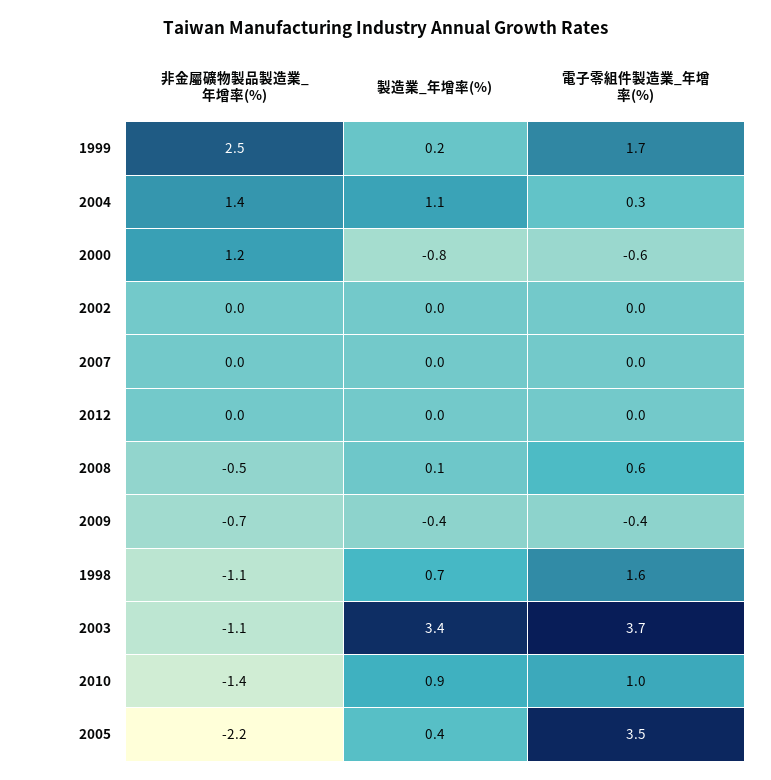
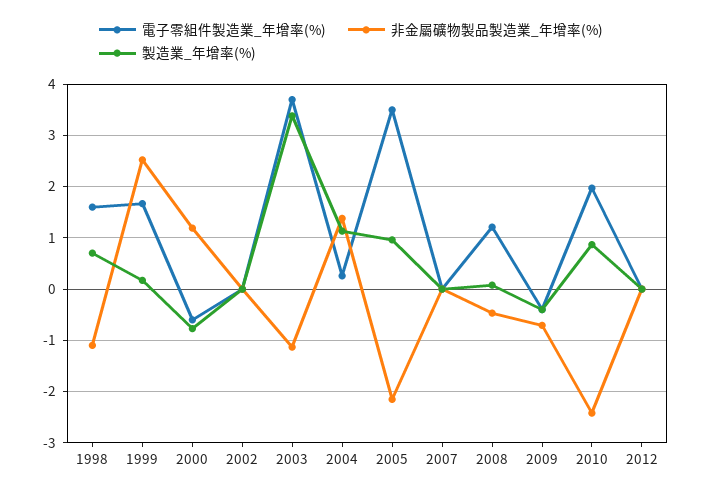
電子零組件製造業_年增率(%), 2008: 0.6 -> 1.2
非金屬礦物製品製造業_年增率(%), 2010: -1.4 -> -2.4
電子零組件製造業_年增率(%), 2010: 1 -> 2
製造業_年增率(%), 2005: 0.4 -> 1

